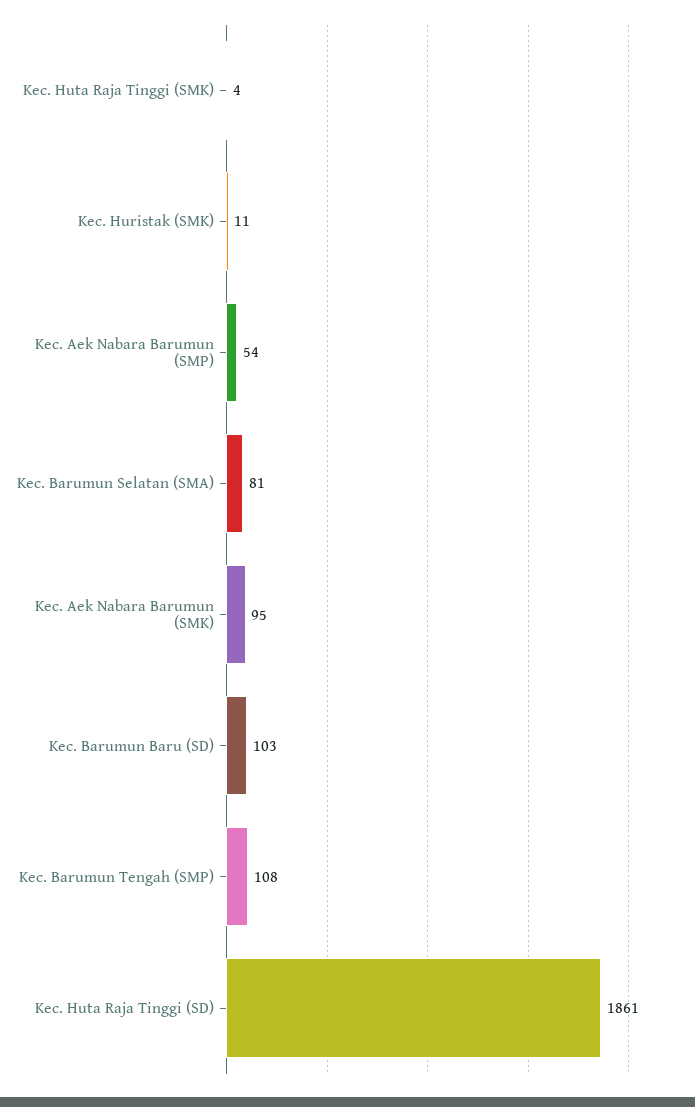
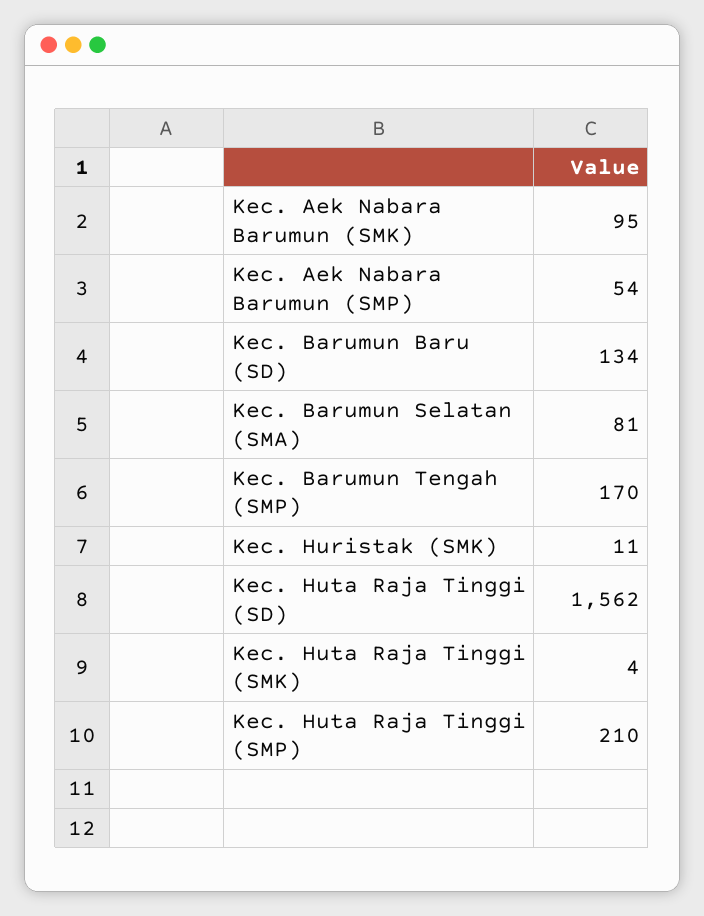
Kec. Barumun Baru (SD): 103 -> 134
Kec. Barumun Tengah (SMP): 108 -> 170
Kec. Huta Raja Tinggi (SD): 1861 -> 1562
Kec. Huta Raja Tinggi (SMP): none -> 210

